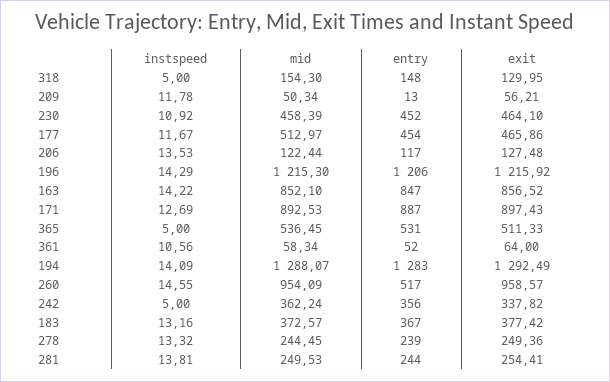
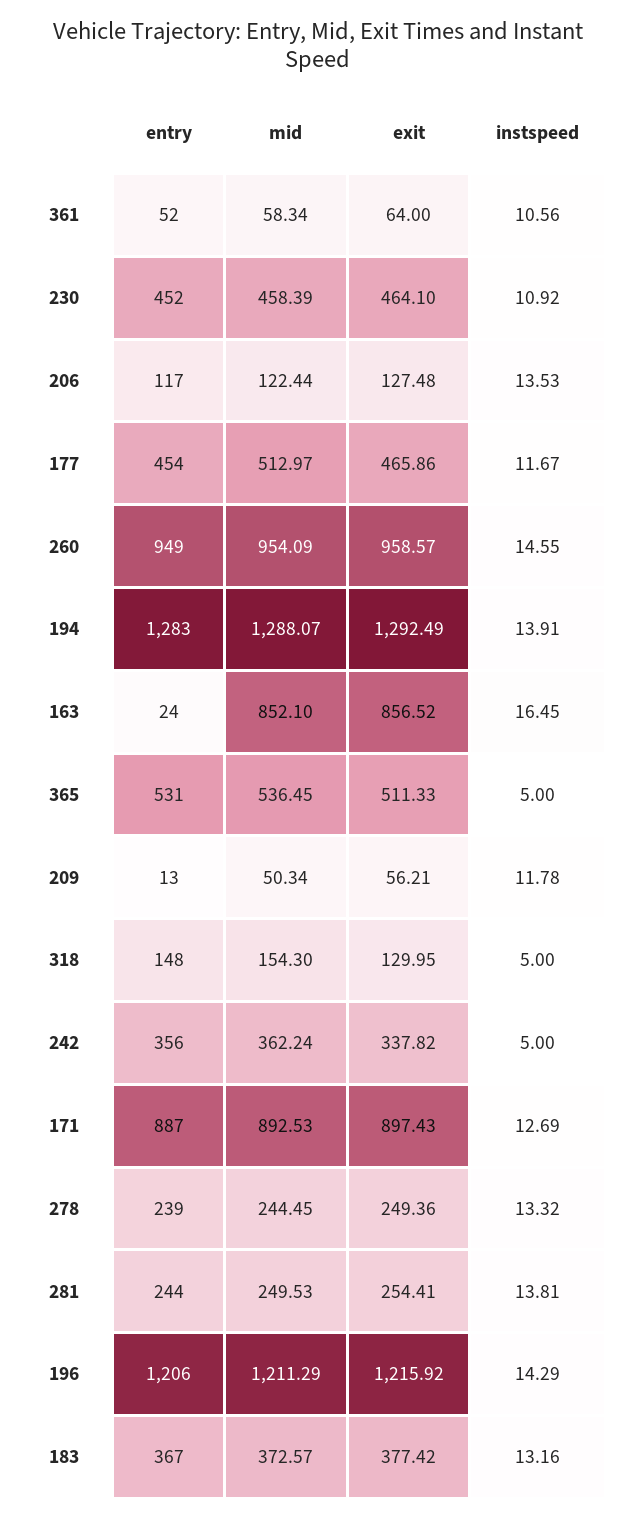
mid, 196: 1215.3 -> 1211.29
instspeed, 163: 14.22 -> 16.45
entry, 163: 847 -> 24
instspeed, 194: 14.09 -> 13.91
entry, 260: 517 -> 949

